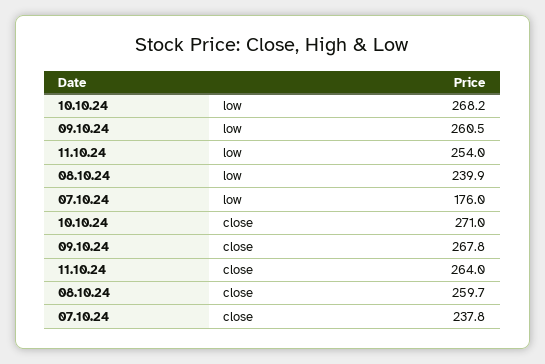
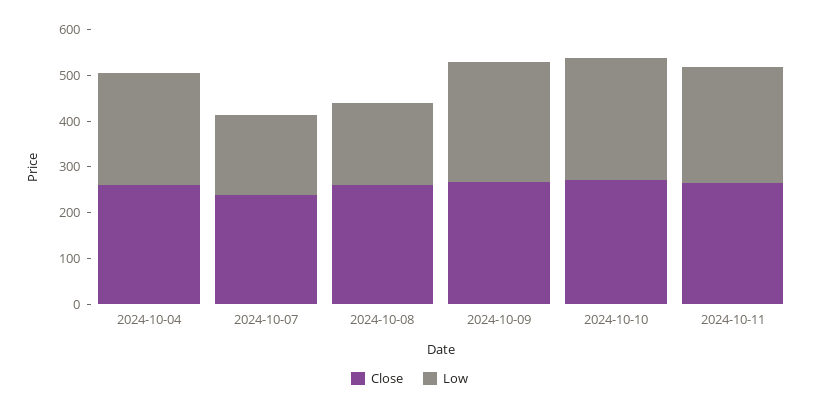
low, 08.10.24: 239.9 -> 180
close, 2024-10-04: none -> 260
low, 2024-10-04: none -> 240

